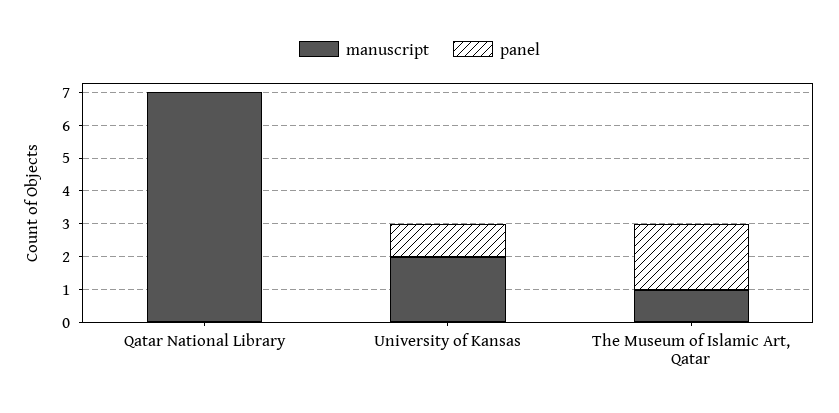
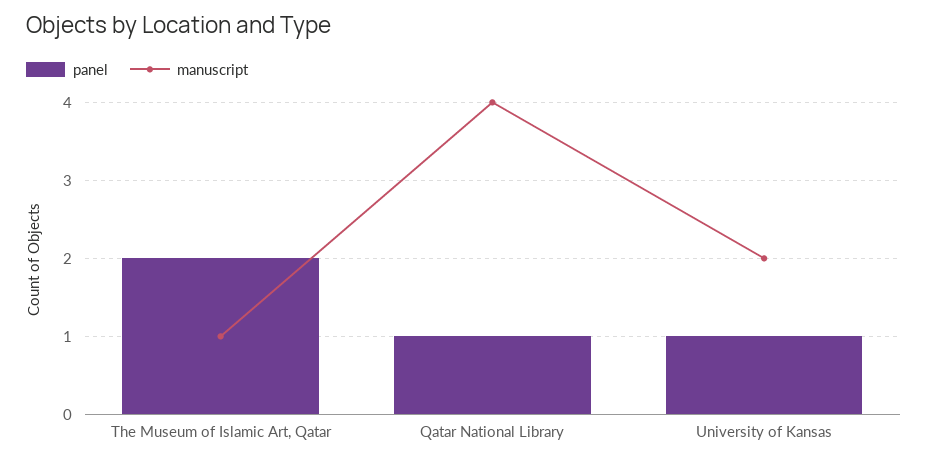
manuscript, Qatar National Library: 7 -> 4
panel, Qatar National Library: 0 -> 1

